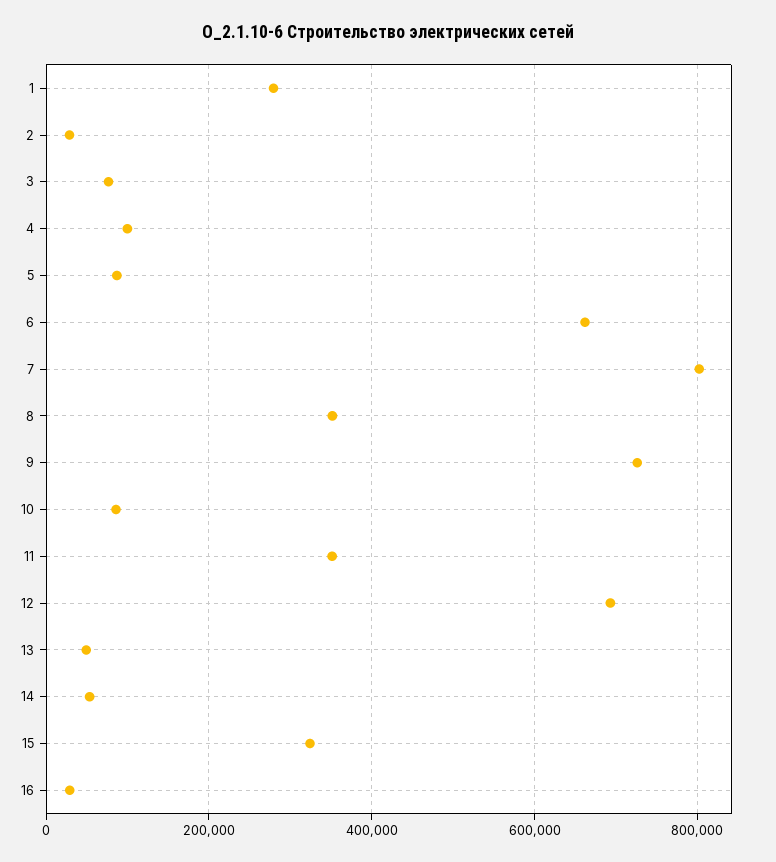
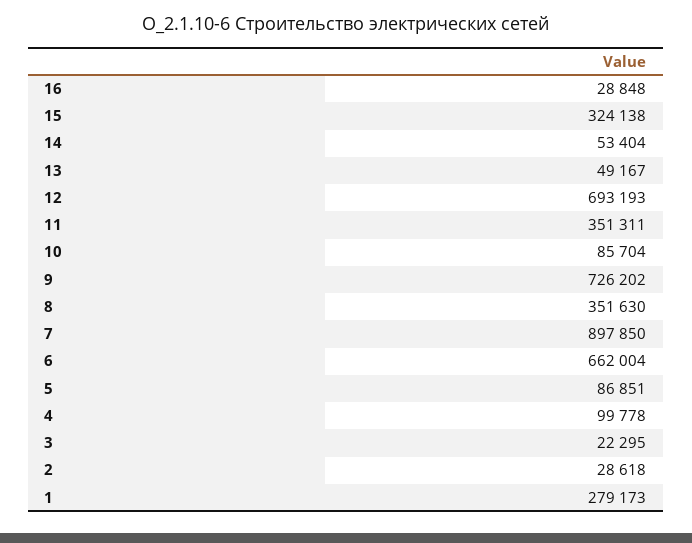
3: 80000 -> 22295
7: 800000 -> 897850

